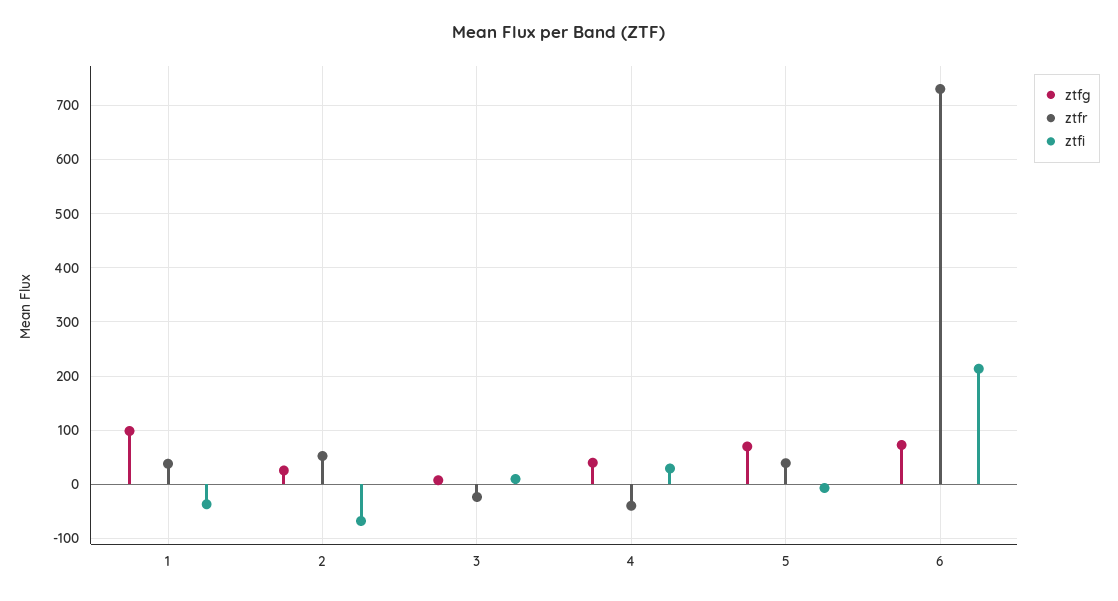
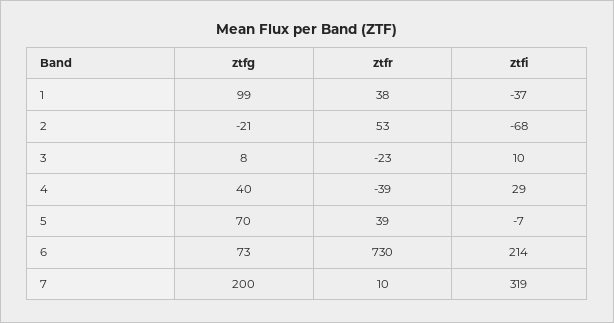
ztfg, 2: 20 -> -21
ztfg, 7: none -> 200
ztfr, 7: none -> 10
ztfi, 7: none -> 319

